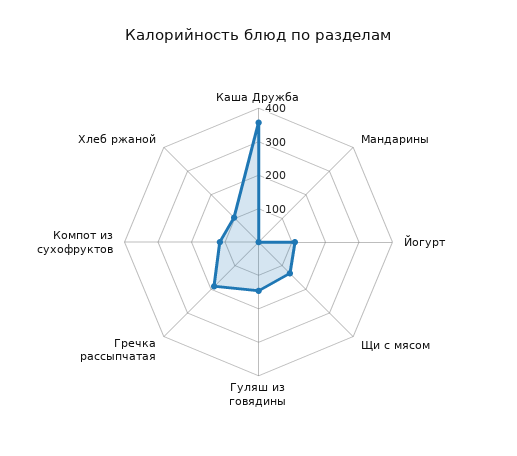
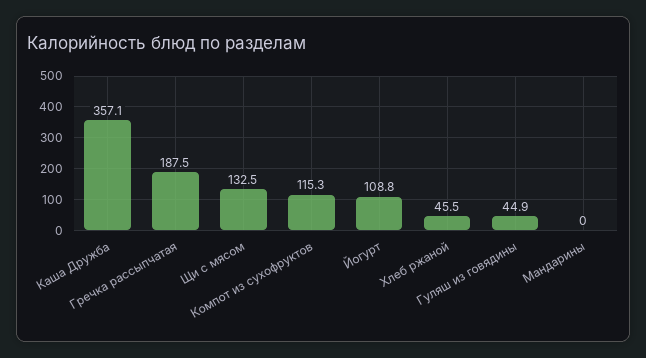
Гуляш из говядины: 150 -> 44.9
Хлеб ржаной: 100 -> 45.5

